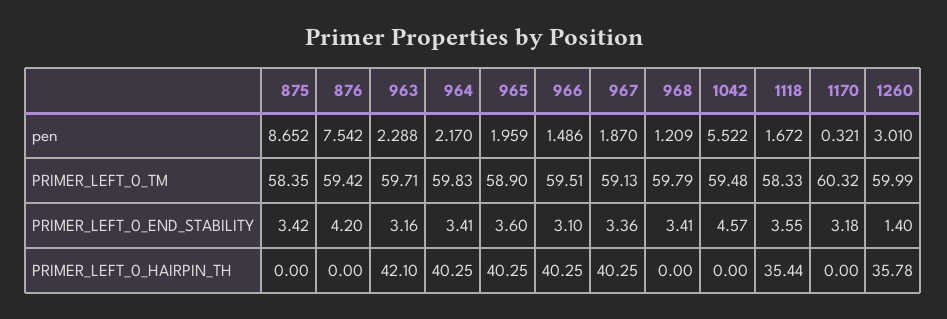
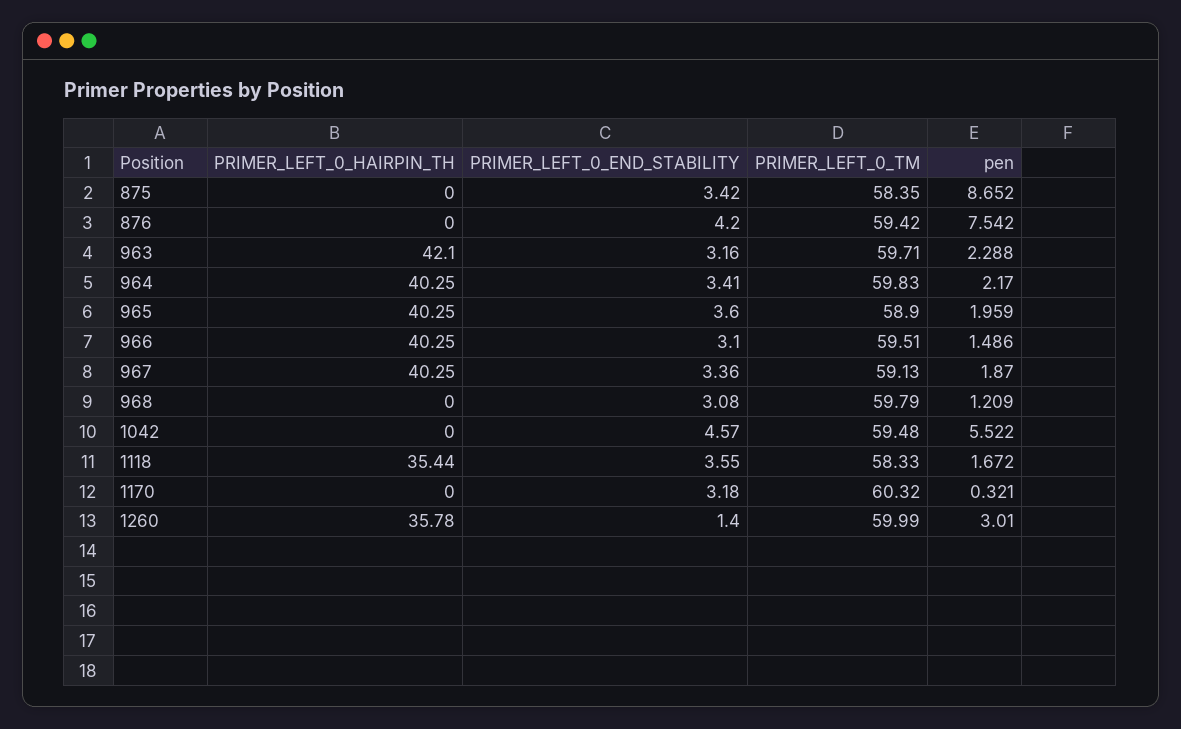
968, PRIMER_LEFT_0_END_STABILITY: 3.41 -> 3.08

